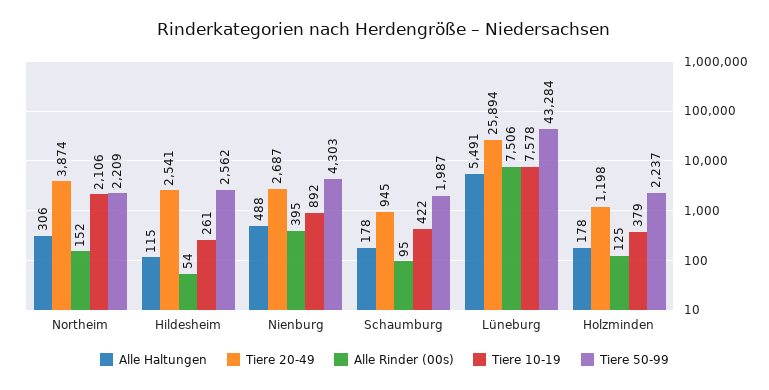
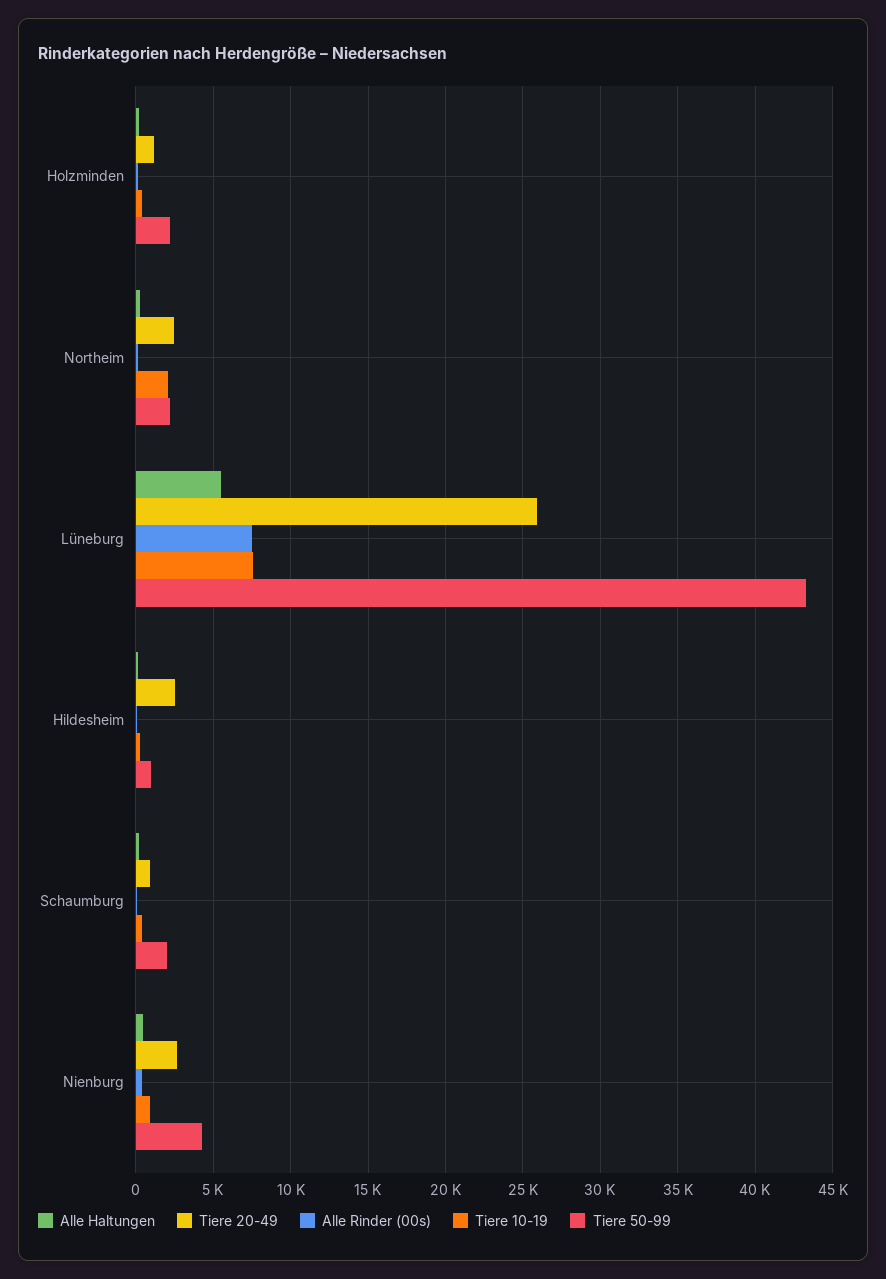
Tiere 20-49, Northeim: 3874 -> 2500
Tiere 50-99, Hildesheim: 2562 -> 1000

